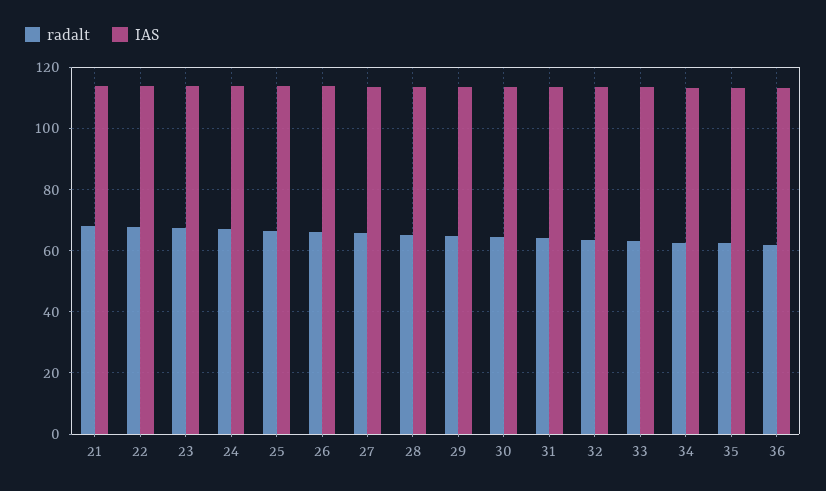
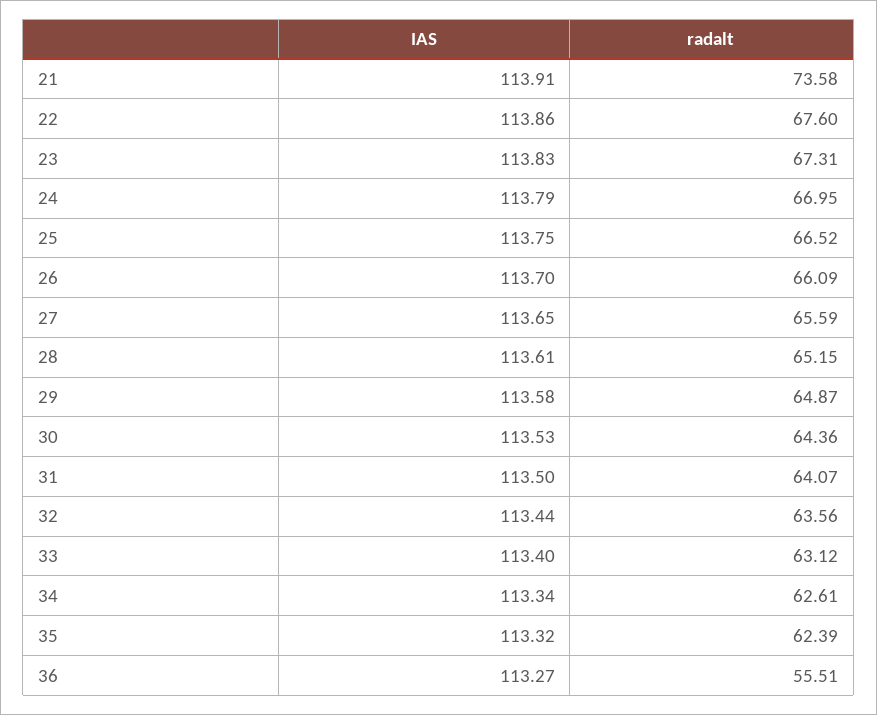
radalt, 21: 68 -> 73.58
radalt, 36: 62 -> 55.51

